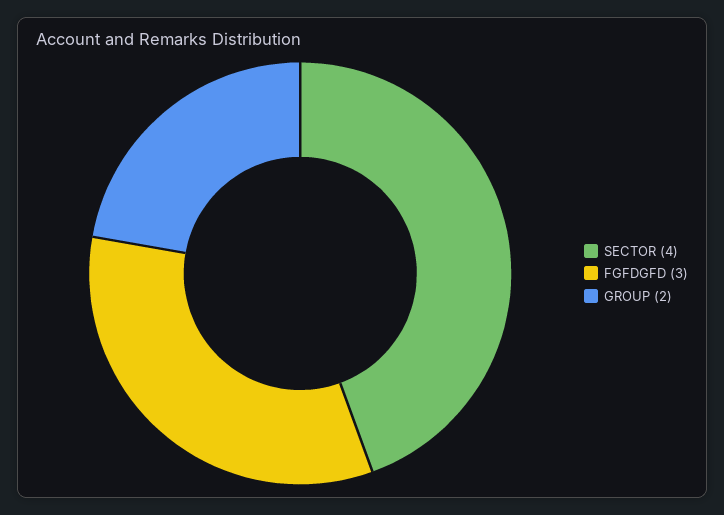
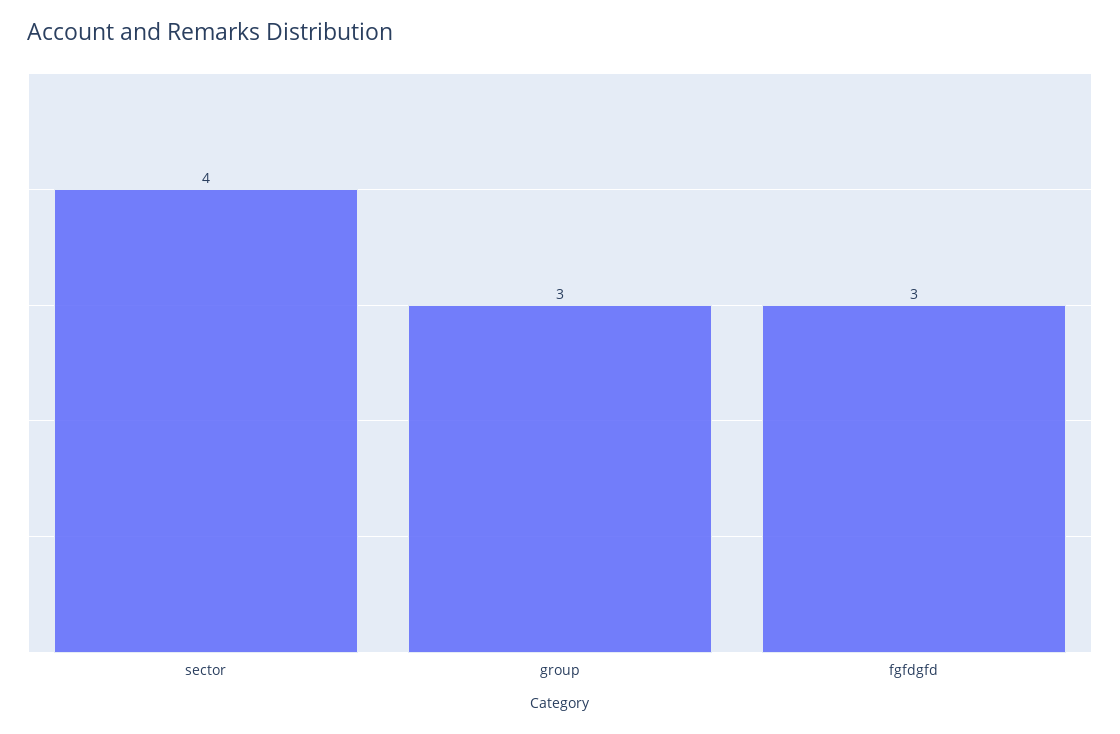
GROUP: 2 -> 3

